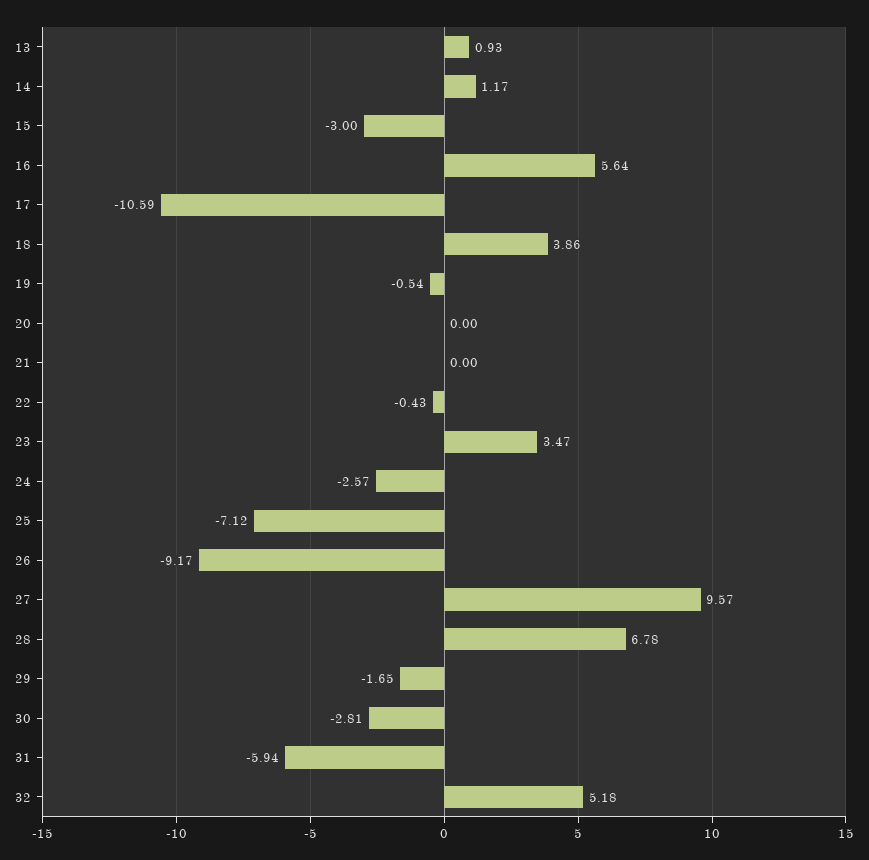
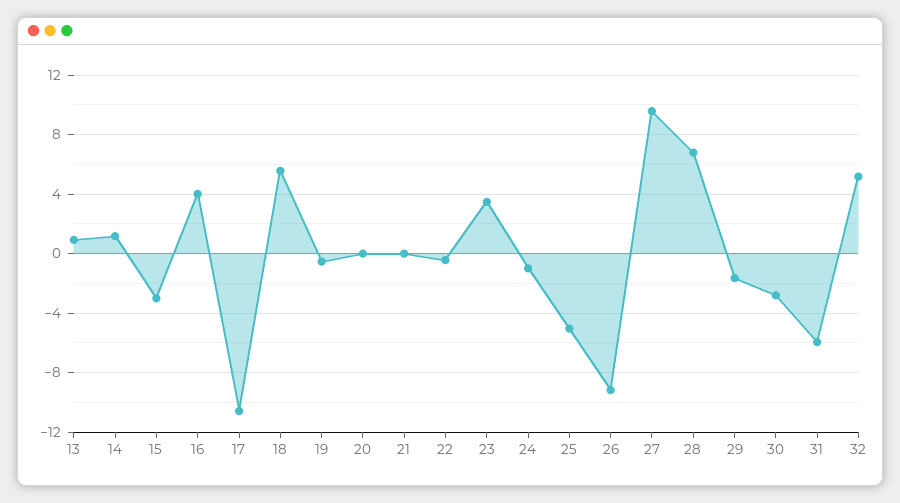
16: 5.64 -> 4
18: 3.86 -> 5.5
24: -2.57 -> -1
25: -7.12 -> -5

